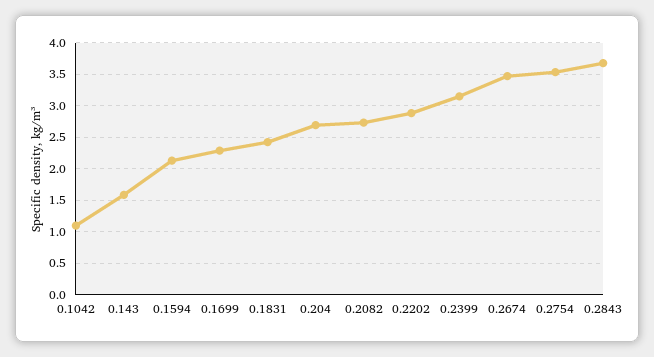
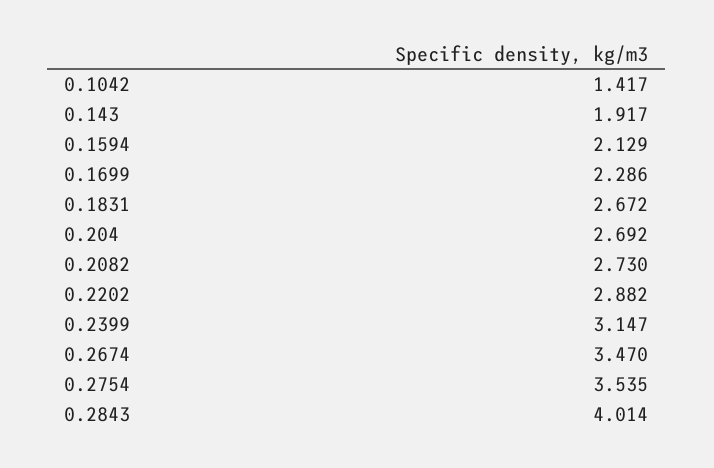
0.1042: 1.1 -> 1.417
0.143: 1.6 -> 1.917
0.1831: 2.4 -> 2.672
0.2843: 3.7 -> 4.014

